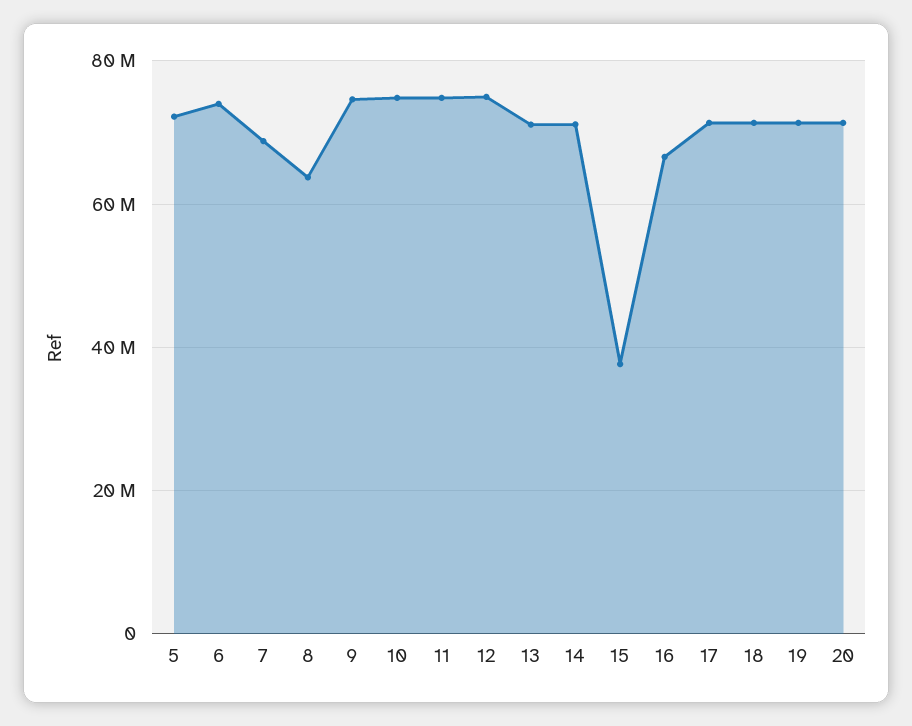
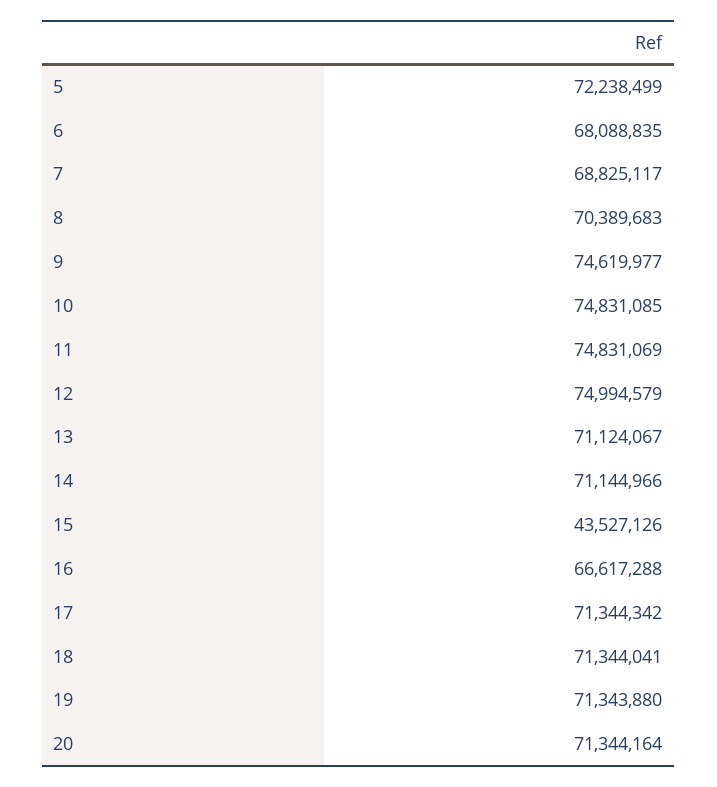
6: 74000000 -> 68088835
8: 64000000 -> 70389683
15: 38000000 -> 43527126

